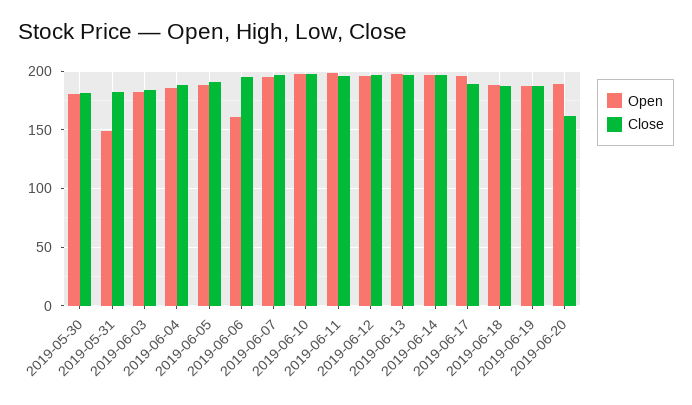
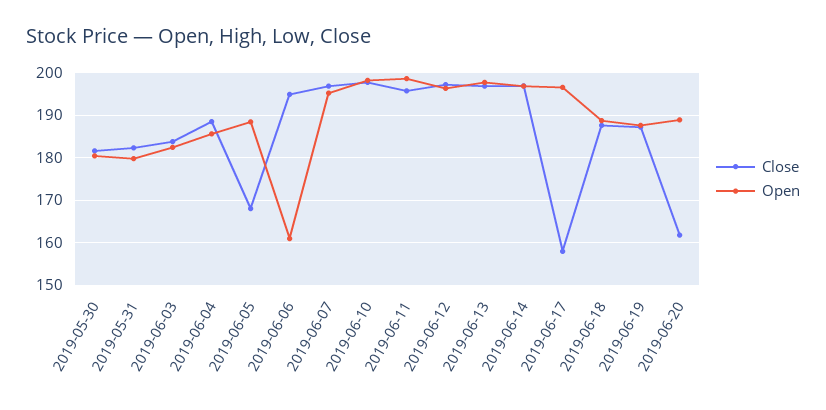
Open, 2019-05-31: 150 -> 180
Close, 2019-06-05: 190 -> 168
Close, 2019-06-17: 190 -> 158

